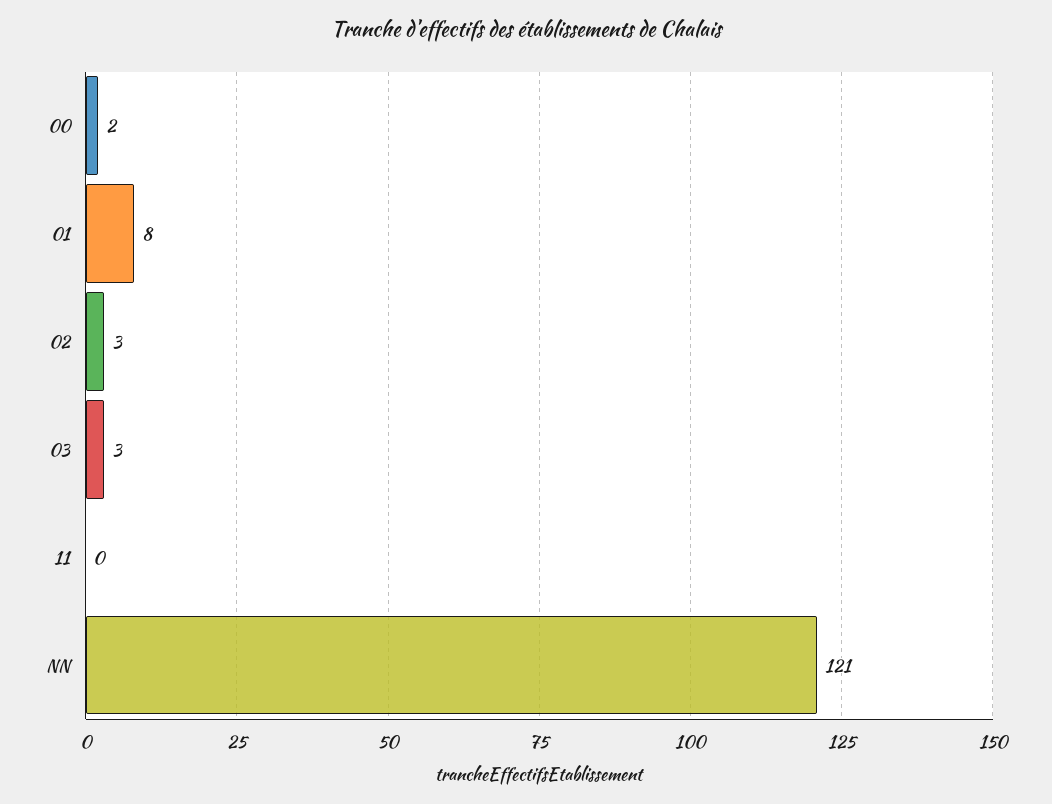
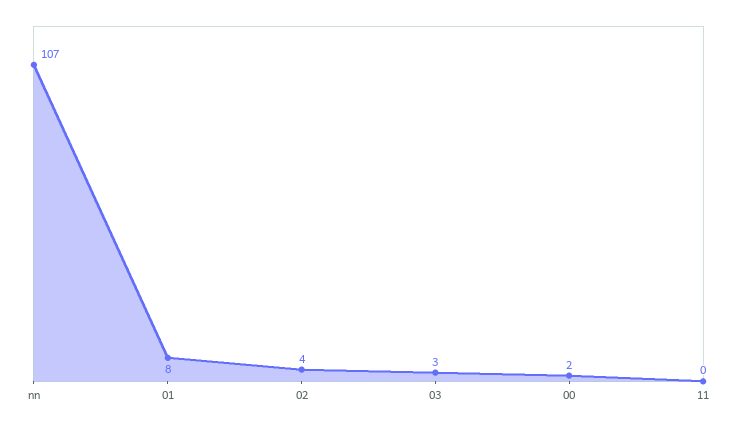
02: 3 -> 4
NN: 121 -> 107

